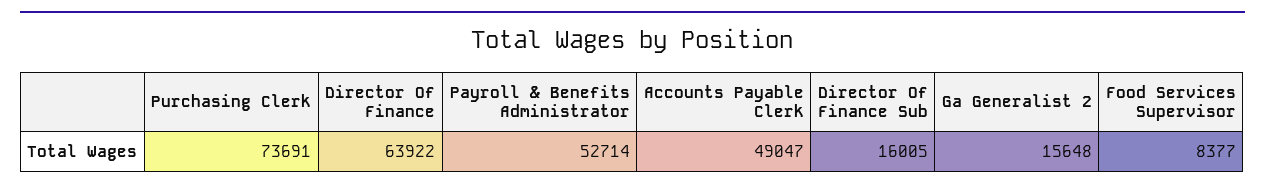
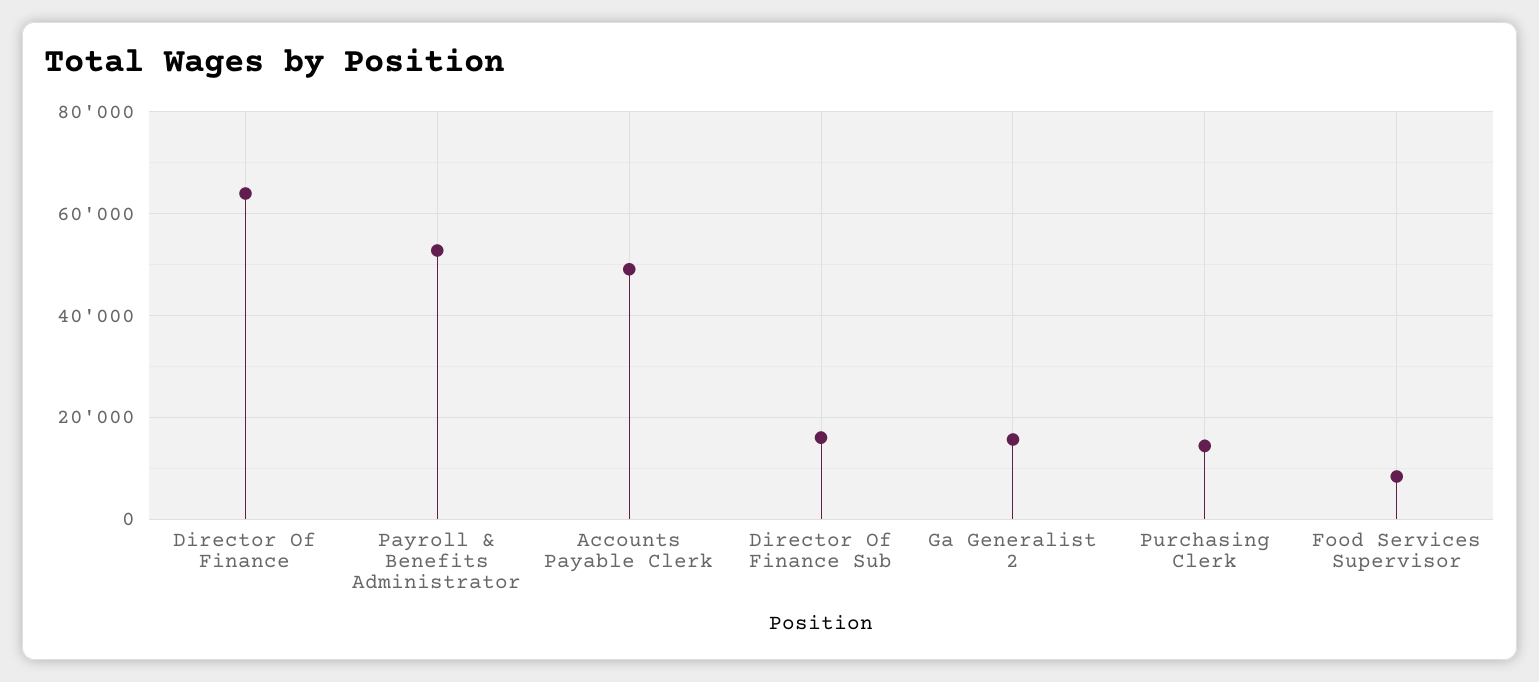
Purchasing Clerk: 73691 -> 14000

